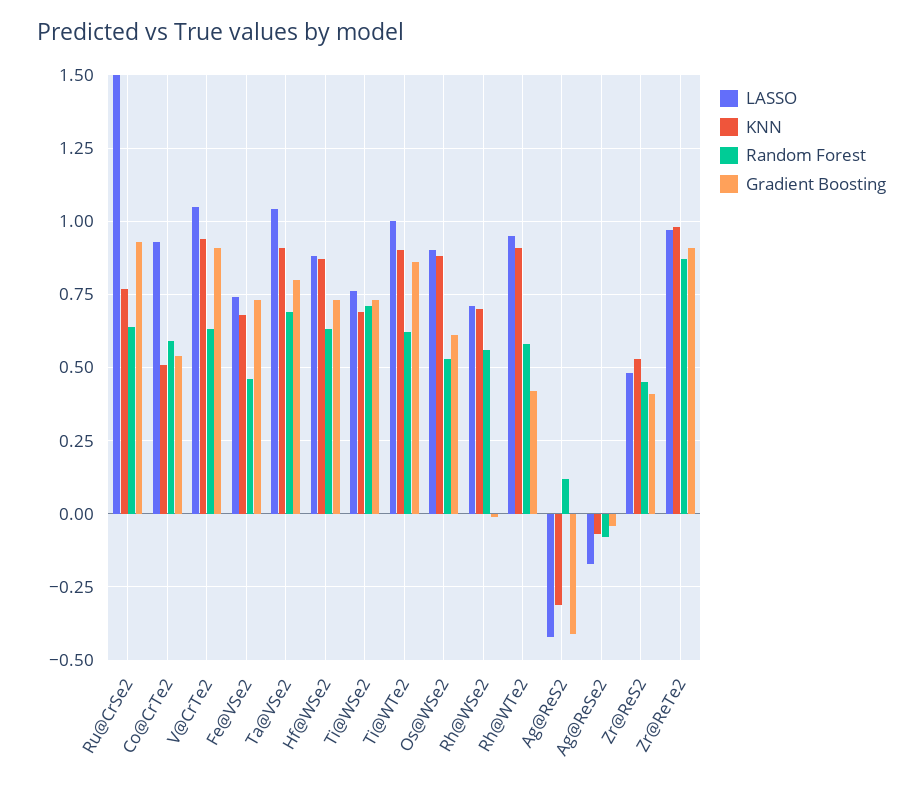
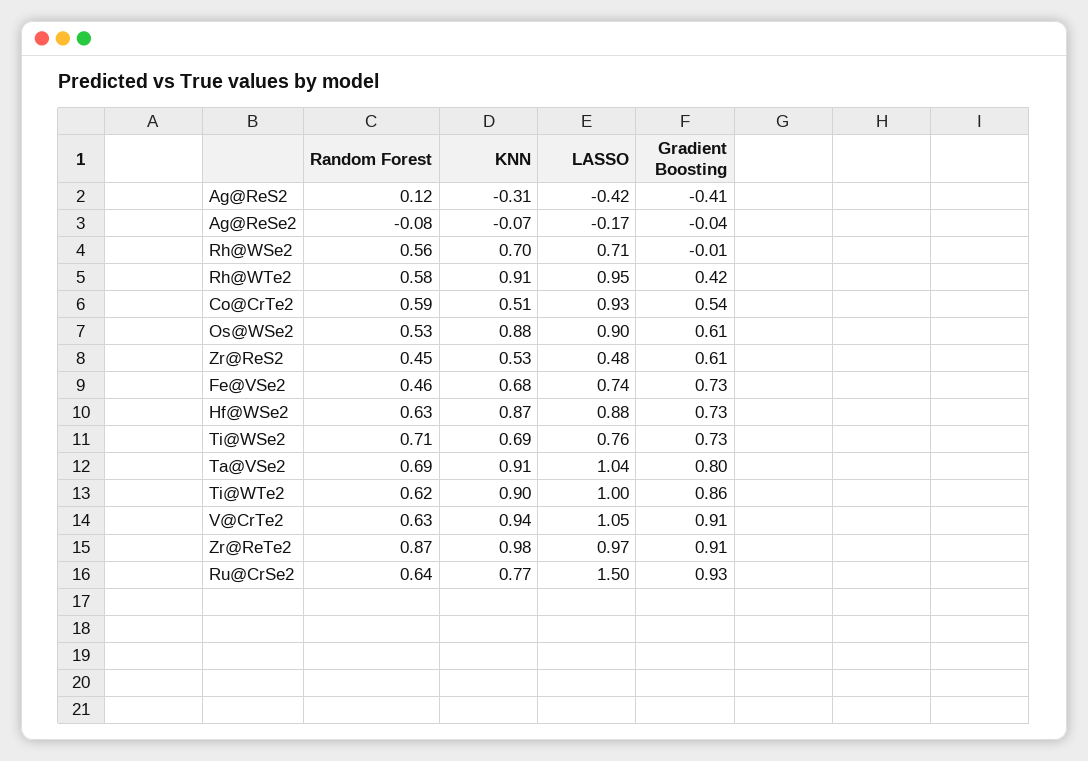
Gradient Boosting, Zr@ReS2: 0.4 -> 0.61

